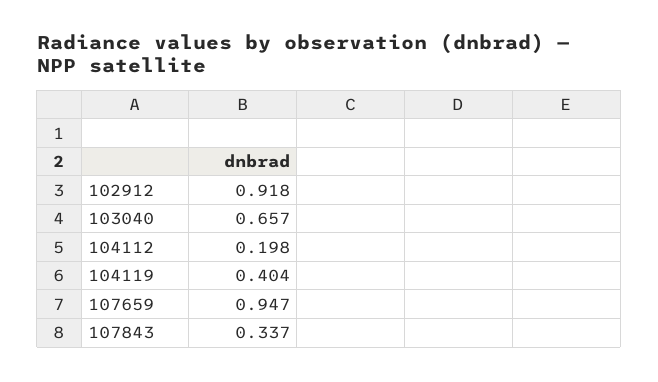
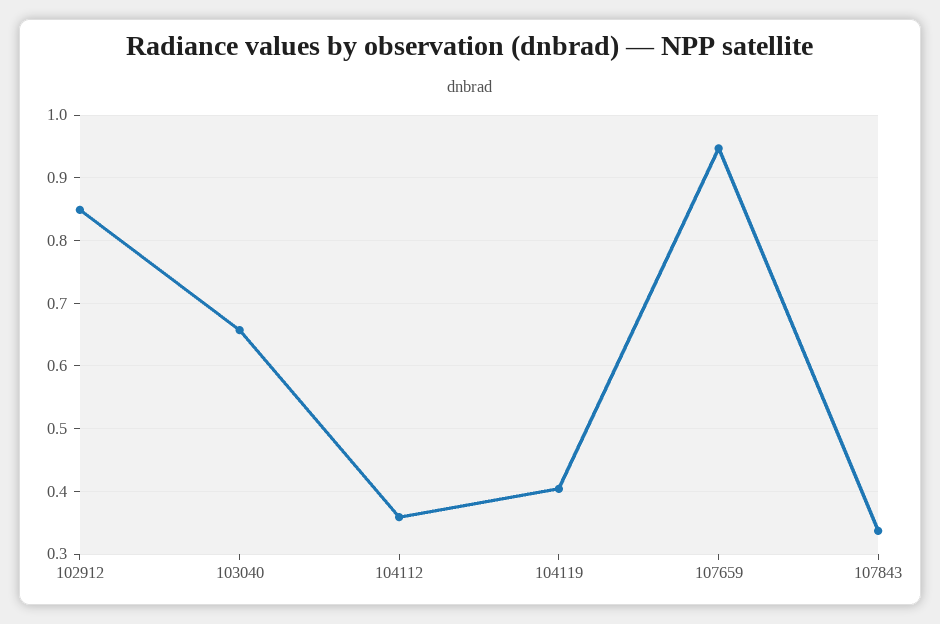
102912: 0.918 -> 0.85
104112: 0.198 -> 0.36

